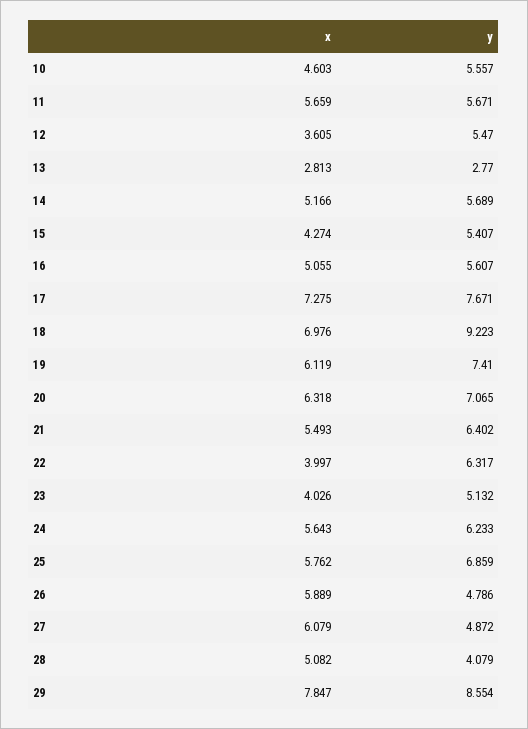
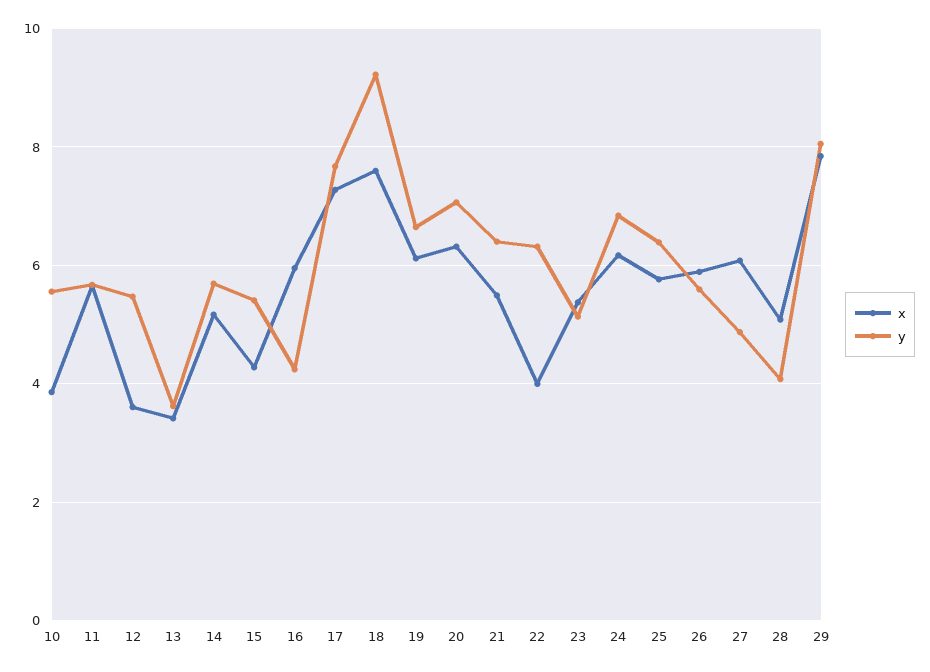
x, 10: 4.603 -> 3.8
x, 13: 2.813 -> 3.4
y, 13: 2.77 -> 3.6
x, 16: 5.055 -> 6
y, 16: 5.607 -> 4.2
x, 18: 6.976 -> 7.6
y, 19: 7.41 -> 6.6
x, 23: 4.026 -> 5.4
x, 24: 5.643 -> 6.2
y, 24: 6.233 -> 6.8
y, 25: 6.859 -> 6.4
y, 26: 4.786 -> 5.6
y, 29: 8.554 -> 8

